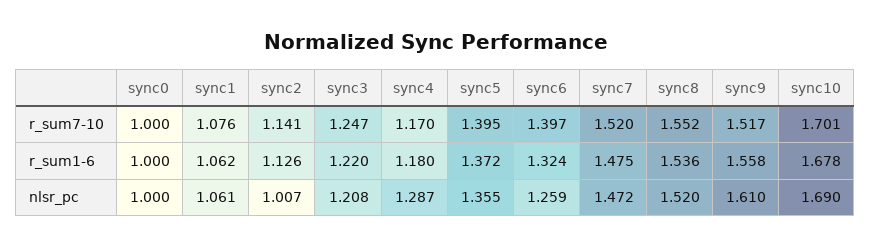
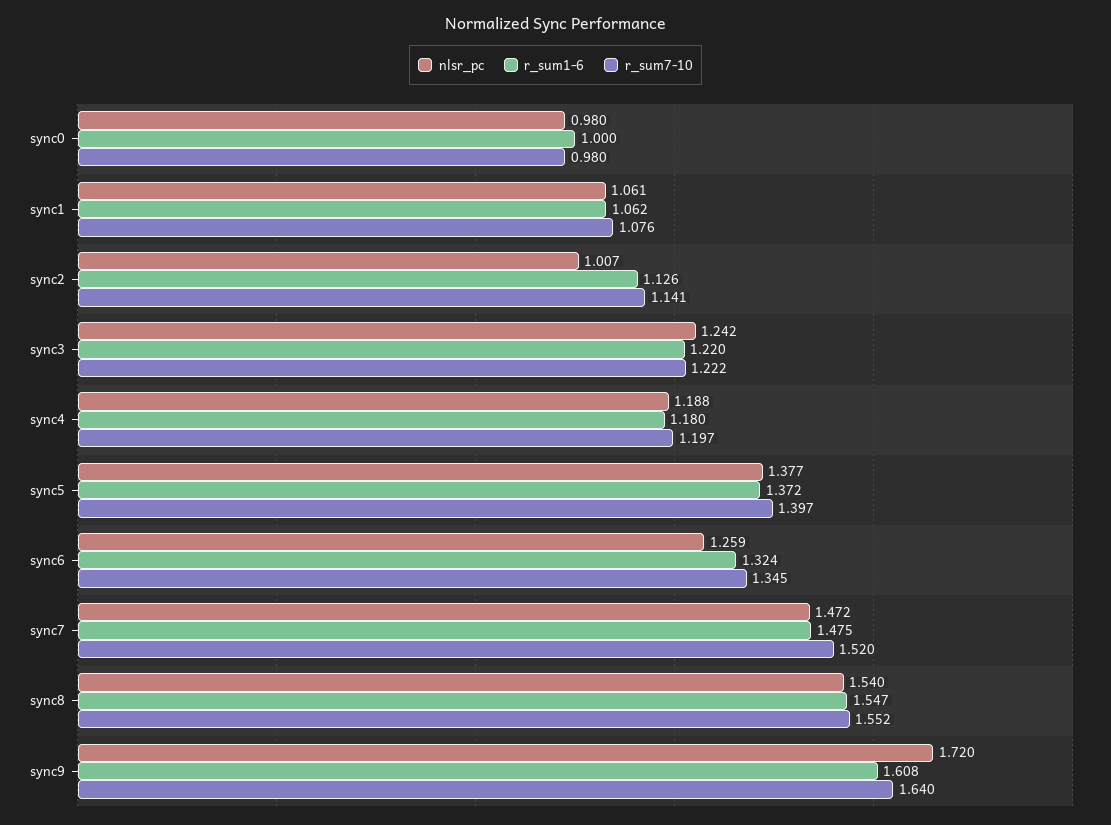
r_sum7-10, sync0: 1 -> 0.98
r_sum7-10, sync3: 1.247 -> 1.222
r_sum7-10, sync4: 1.17 -> 1.197
r_sum7-10, sync5: 1.395 -> 1.397
r_sum7-10, sync6: 1.397 -> 1.345
r_sum7-10, sync9: 1.517 -> 1.64
r_sum7-10, sync10: 1.701 -> none
r_sum1-6, sync8: 1.536 -> 1.547
r_sum1-6, sync9: 1.558 -> 1.608
r_sum1-6, sync10: 1.678 -> none
nlsr_pc, sync0: 1 -> 0.98
nlsr_pc, sync3: 1.208 -> 1.242
nlsr_pc, sync4: 1.287 -> 1.188
nlsr_pc, sync5: 1.355 -> 1.377
nlsr_pc, sync8: 1.52 -> 1.54
nlsr_pc, sync9: 1.61 -> 1.72
nlsr_pc, sync10: 1.69 -> none

